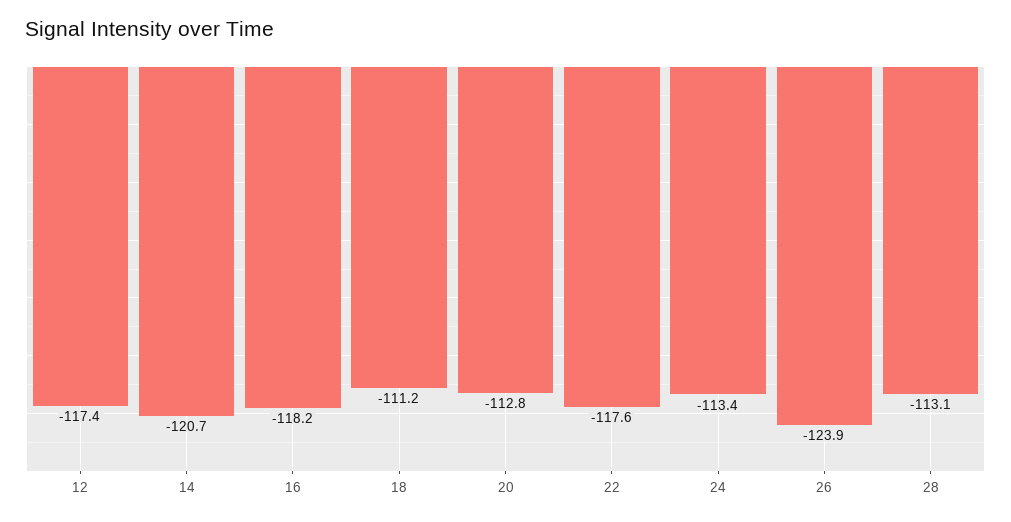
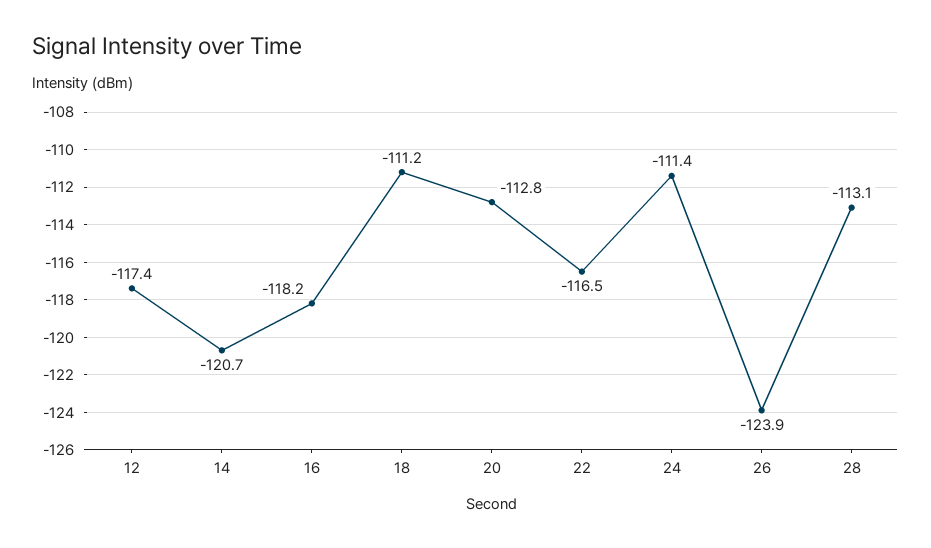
22: -117.6 -> -116.5
24: -113.4 -> -111.4

